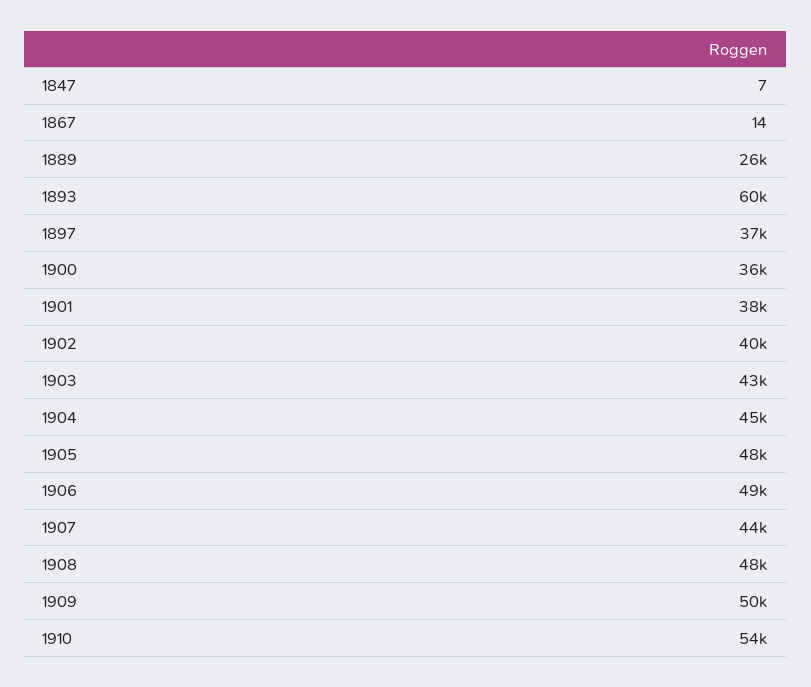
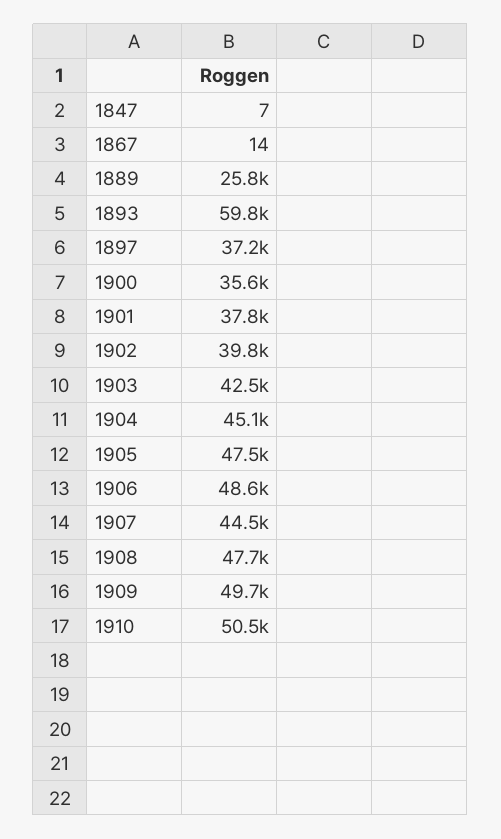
1910: 54000 -> 50500

